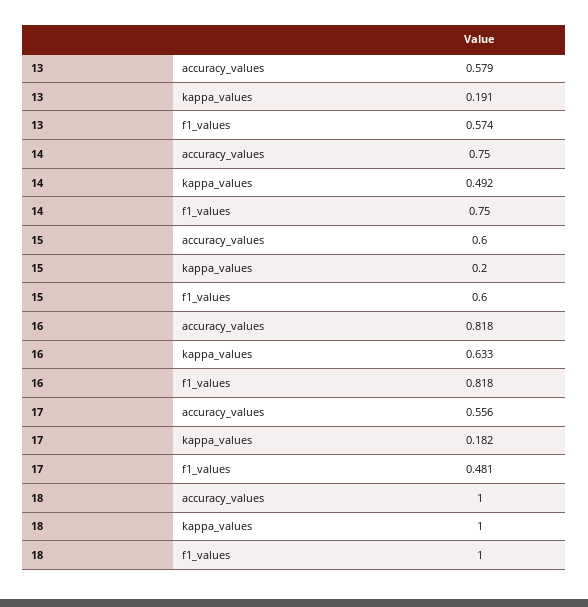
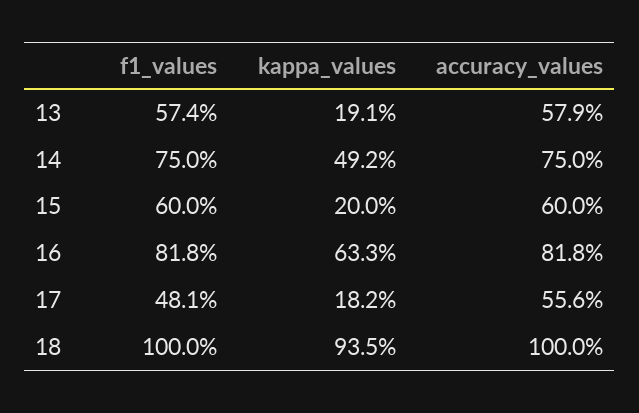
18, kappa_values: 1 -> 0.935

